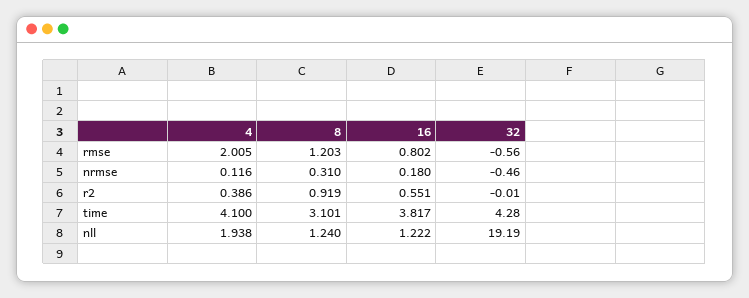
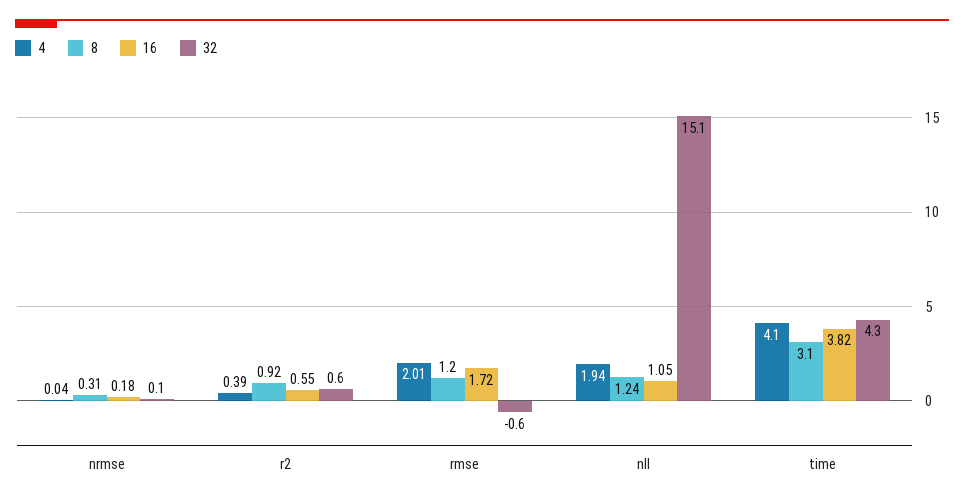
16, rmse: 0.802 -> 1.72
4, nrmse: 0.116 -> 0.04
32, nrmse: -0.46 -> 0.1
32, r2: -0.01 -> 0.6
16, nll: 1.222 -> 1.05
32, nll: 19.19 -> 15.1

